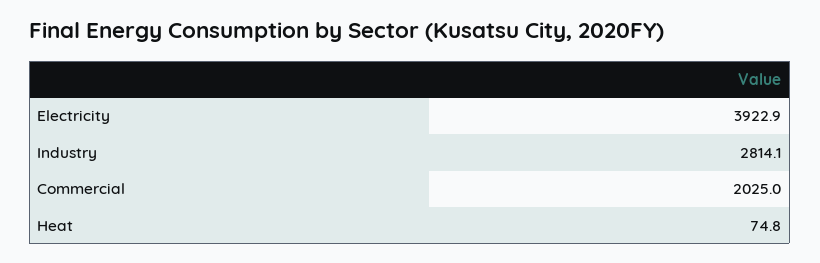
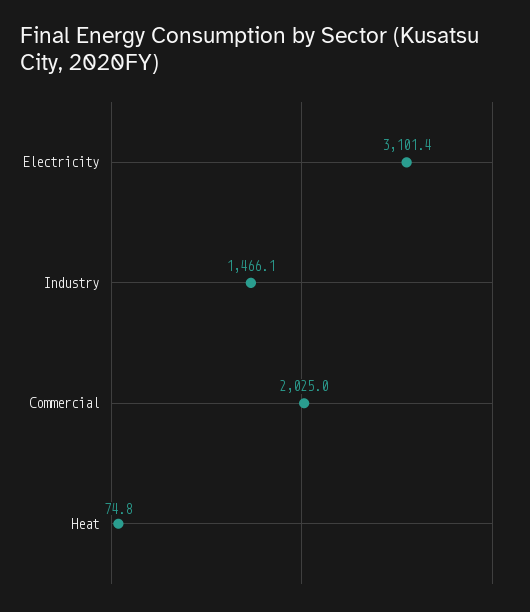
Electricity: 3922.9 -> 3101.4
Industry: 2814.1 -> 1466.1

